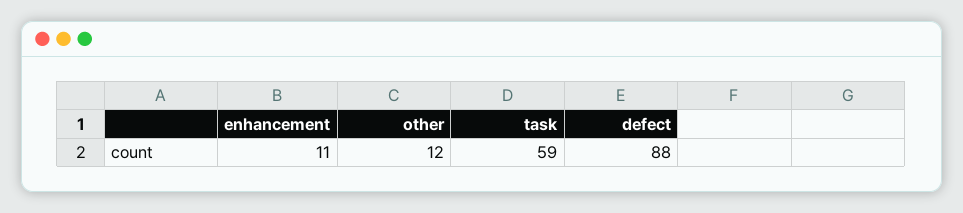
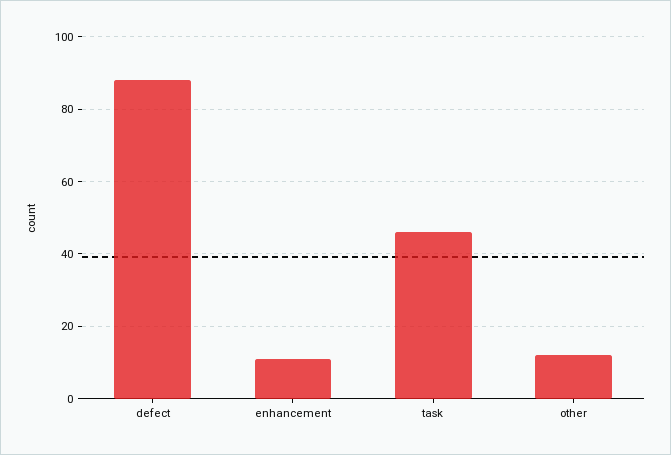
task: 59 -> 45

